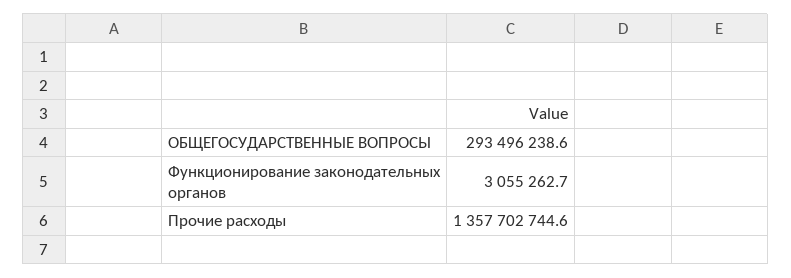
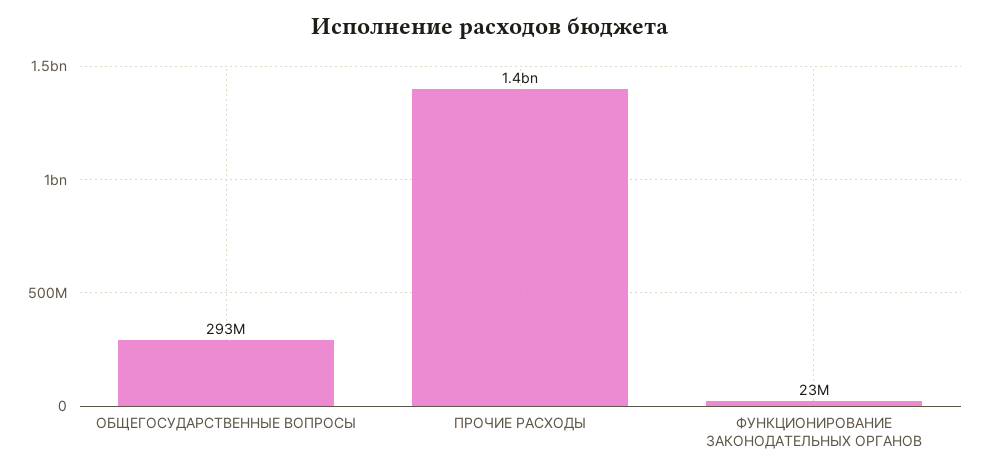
Функционирование законодательных органов: 3055262.7 -> 23000000

